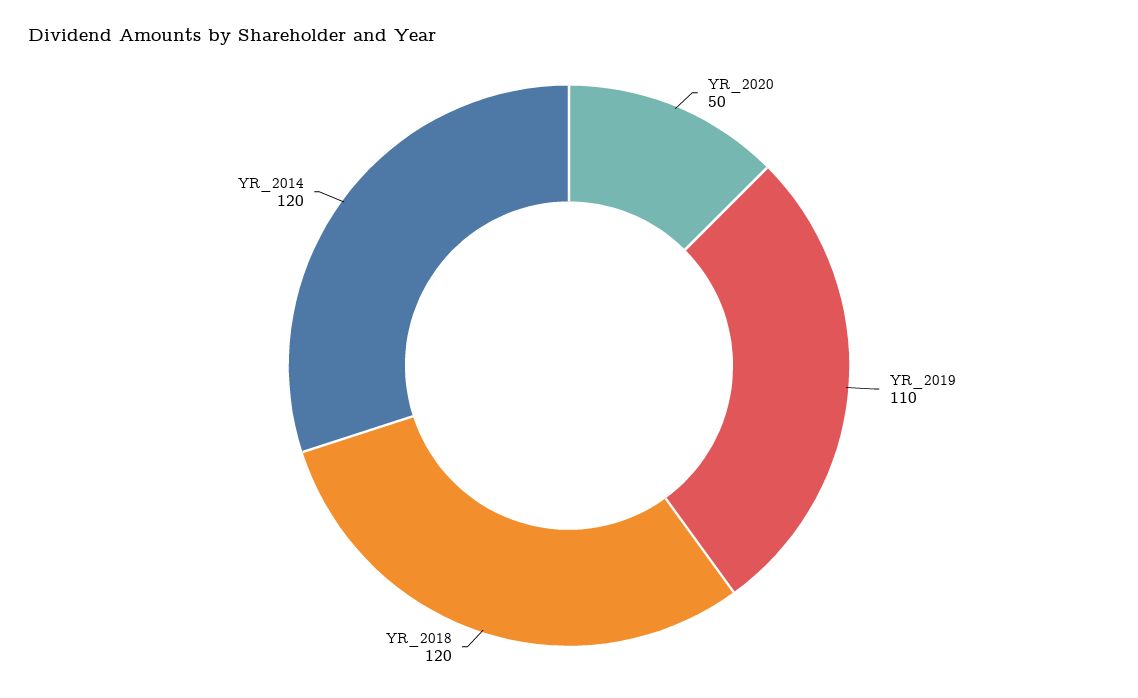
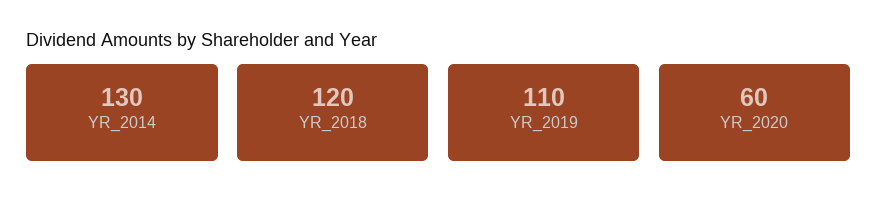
YR_2020: 50 -> 60
YR_2014: 120 -> 130

